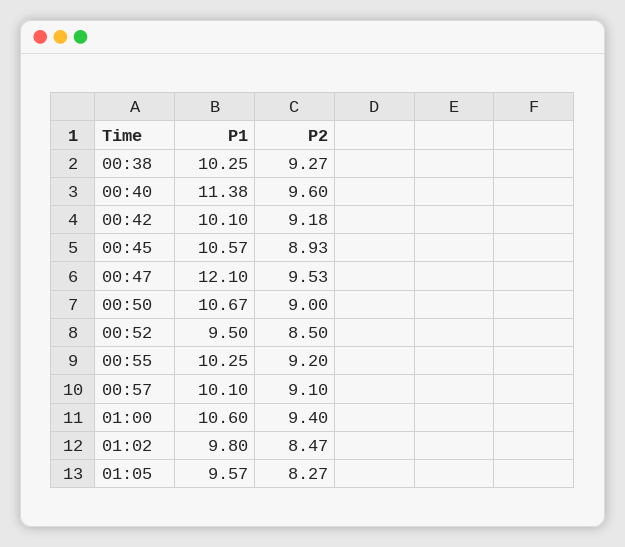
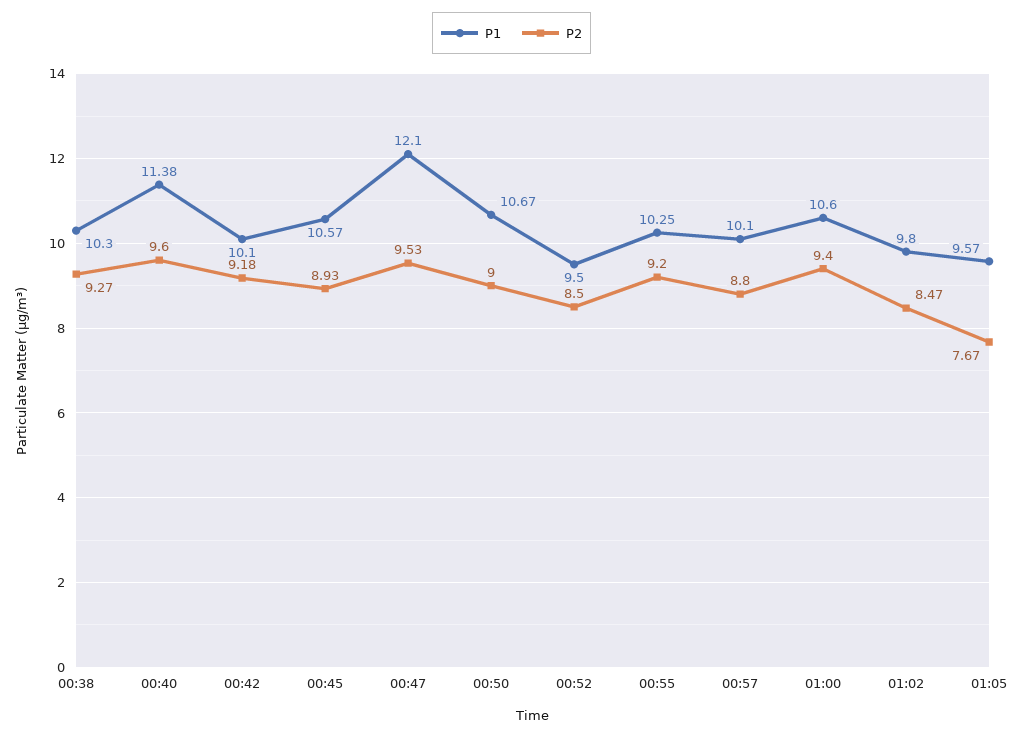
P1, 00:38: 10.25 -> 10.3
P2, 00:57: 9.1 -> 8.8
P2, 01:05: 8.27 -> 7.67

